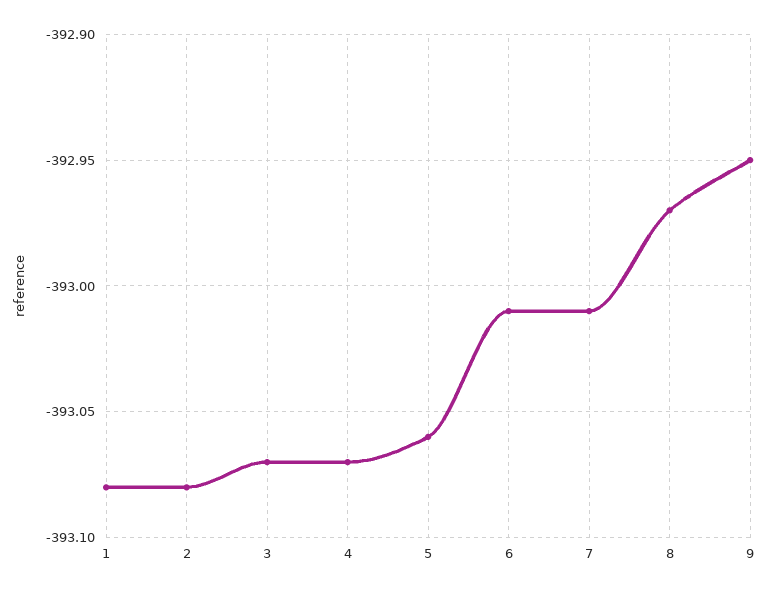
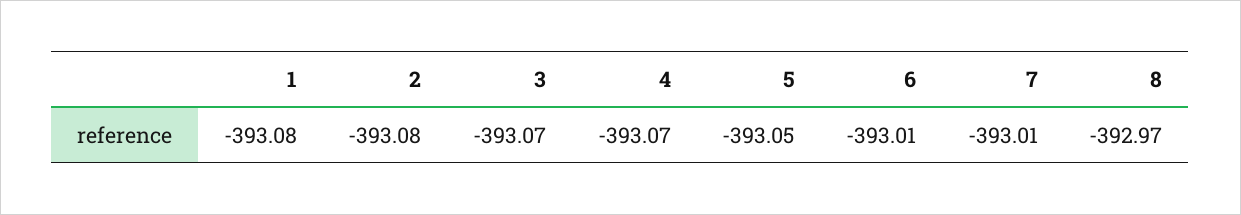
5: -393.06 -> -393.05
9: -392.95 -> none

